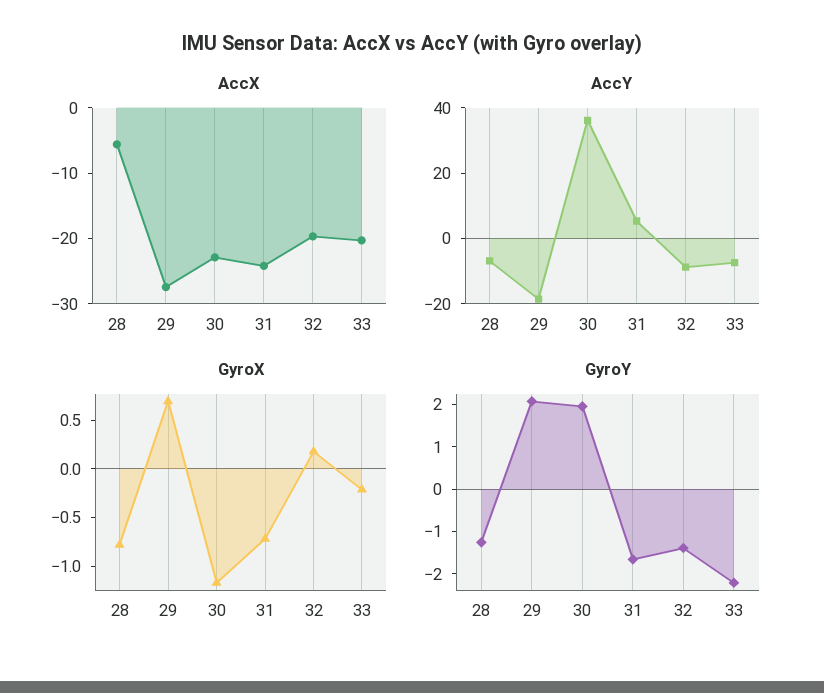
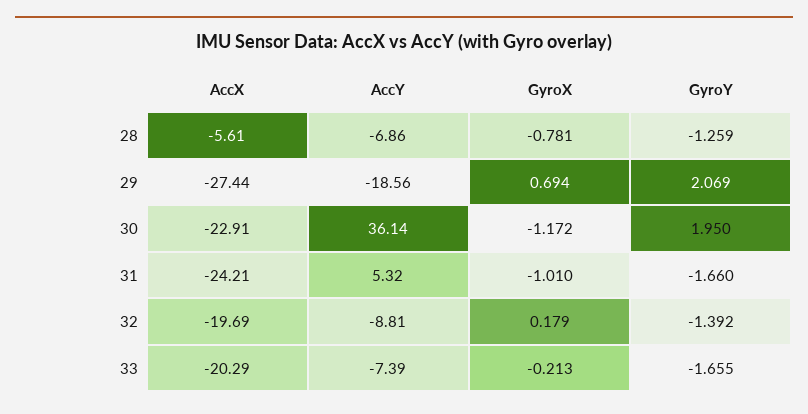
GyroX, 31: -0.7 -> -1.01
GyroY, 33: -2.2 -> -1.655

